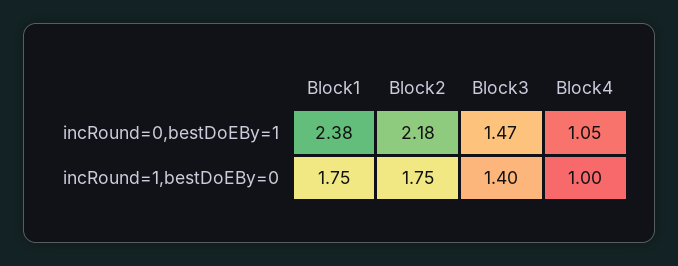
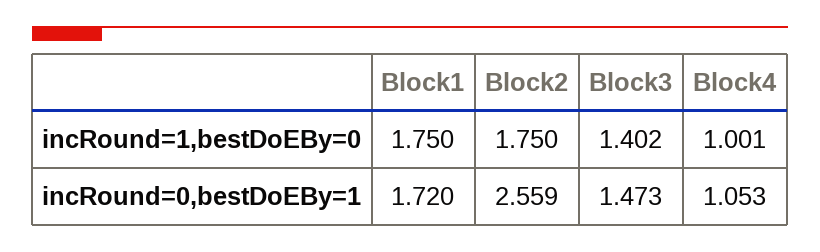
Block1, incRound=0,bestDoEBy=1: 2.38 -> 1.72
Block2, incRound=0,bestDoEBy=1: 2.18 -> 2.559

